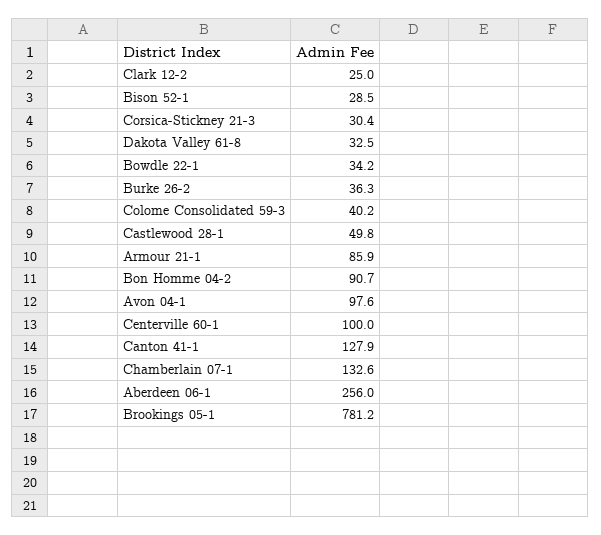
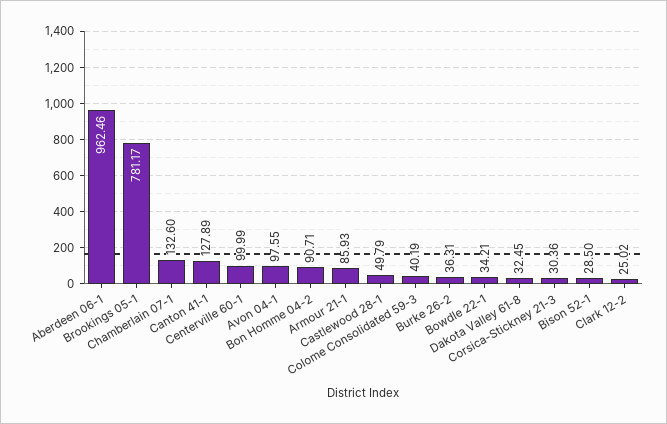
Aberdeen 06-1: 256 -> 962.46

